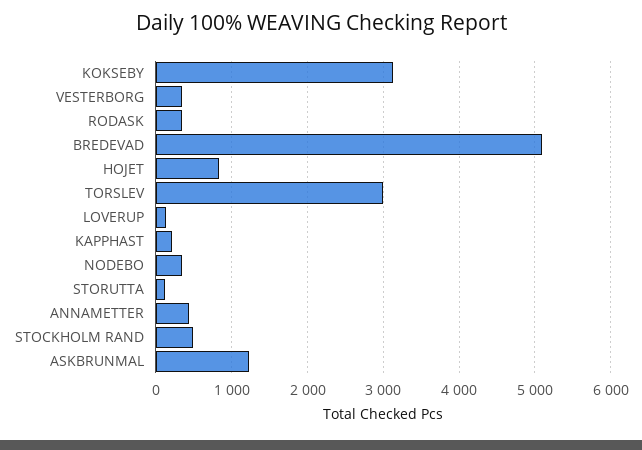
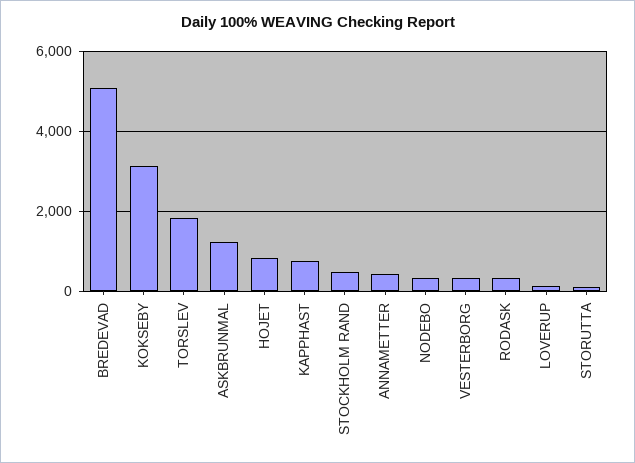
TORSLEV: 3000 -> 1800
KAPPHAST: 200 -> 800

